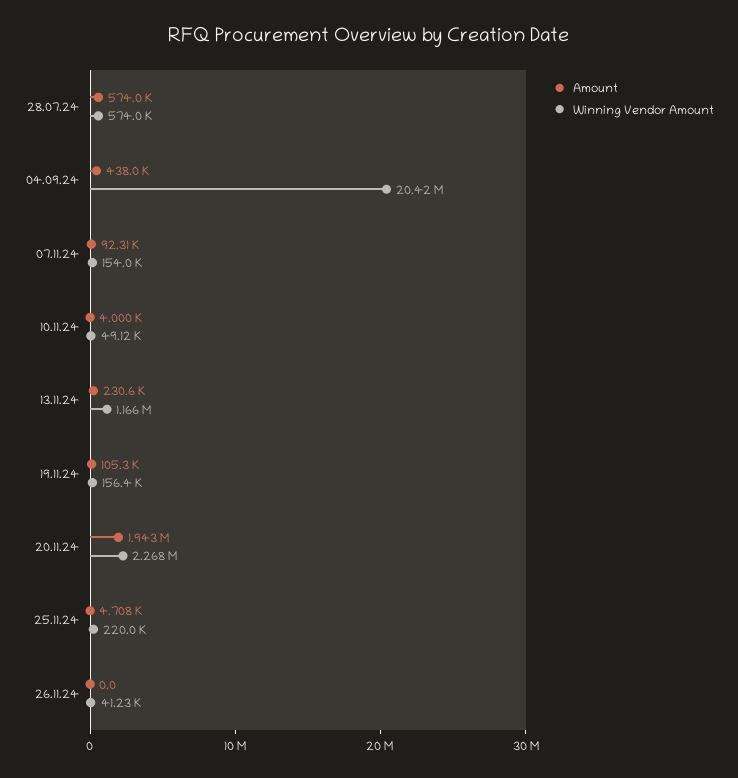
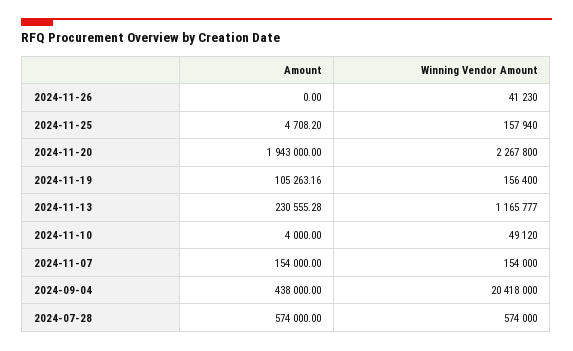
Amount, 07.11.24: 92310 -> 154000
Winning Vendor Amount, 25.11.24: 220000 -> 157940

